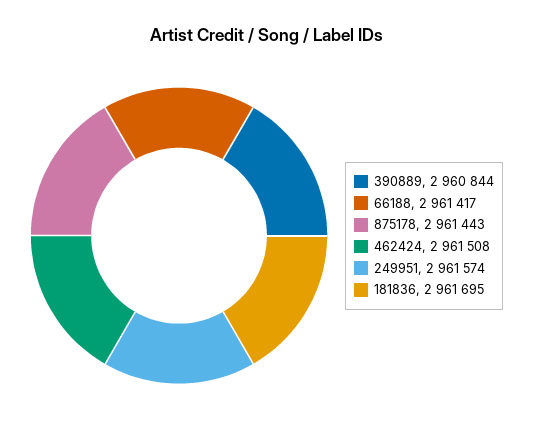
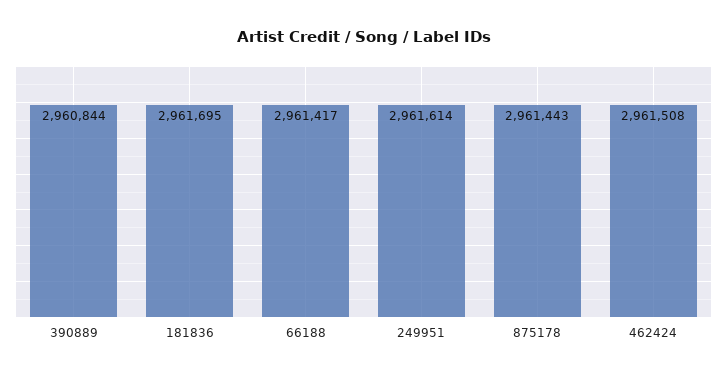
249951: 2961574 -> 2961614

